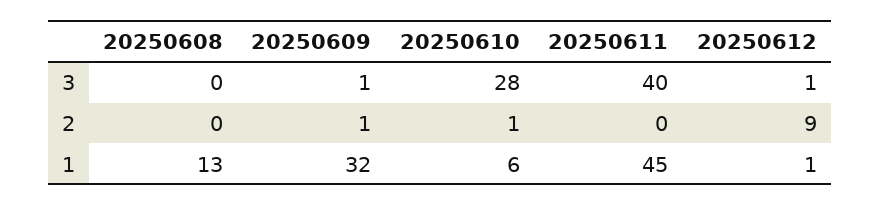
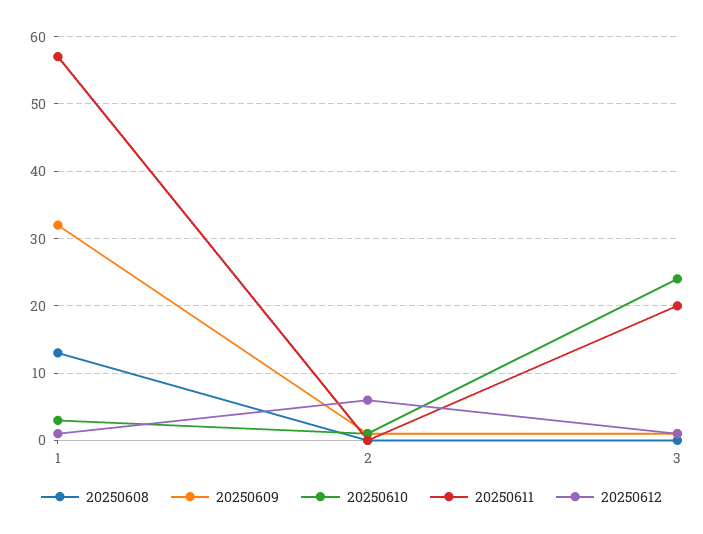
20250610, 3: 28 -> 24
20250611, 3: 40 -> 20
20250612, 2: 9 -> 6
20250610, 1: 6 -> 3
20250611, 1: 45 -> 57

